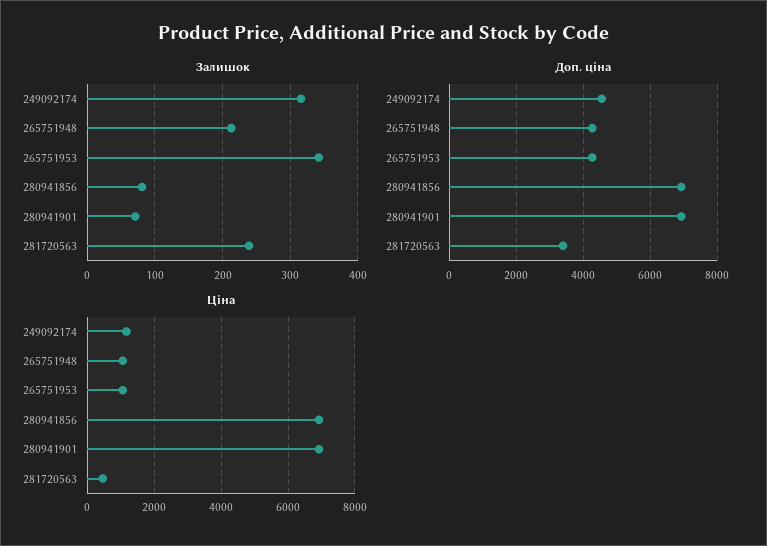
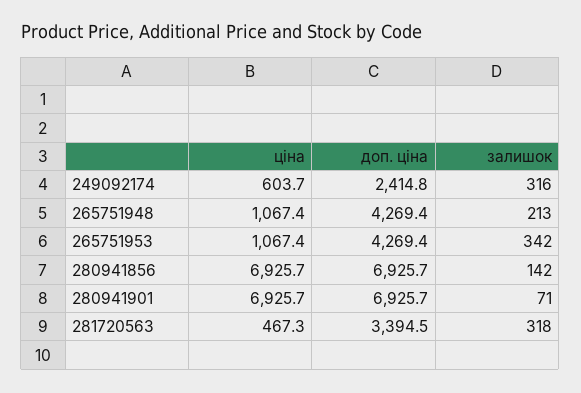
Залишок, 280941856: 80 -> 142
Залишок, 281720563: 240 -> 318
Доп. ціна, 249092174: 4600 -> 2414.8
Ціна, 249092174: 1200 -> 603.7

